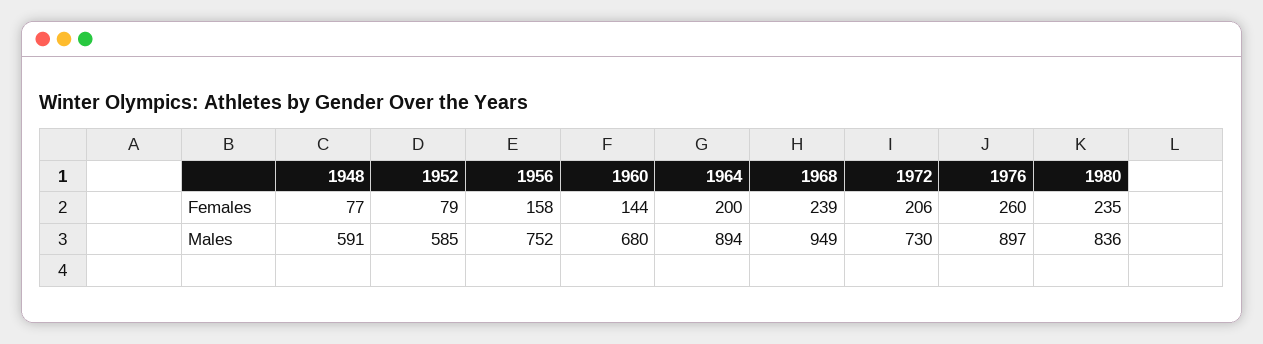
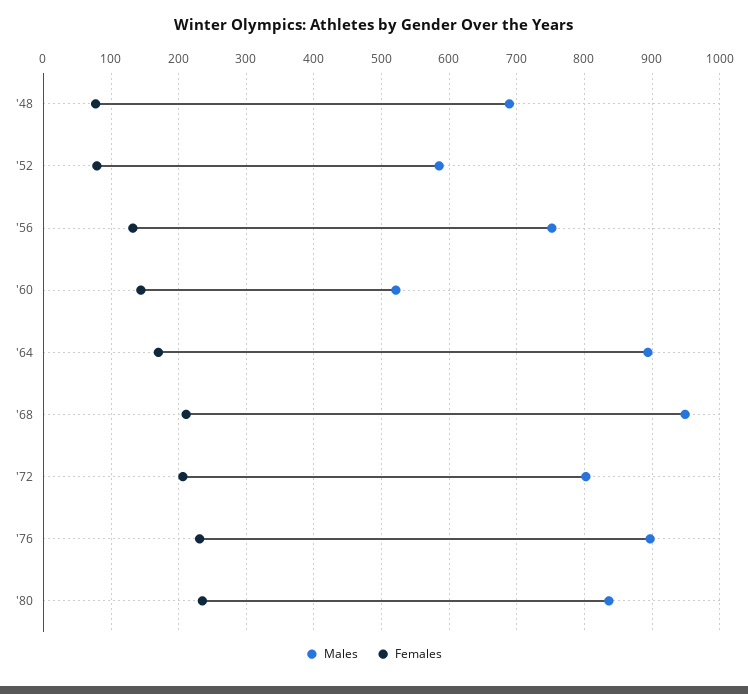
Females, 1956: 158 -> 130
Females, 1964: 200 -> 170
Females, 1968: 239 -> 210
Females, 1976: 260 -> 230
Males, 1948: 591 -> 690
Males, 1960: 680 -> 520
Males, 1972: 730 -> 800

